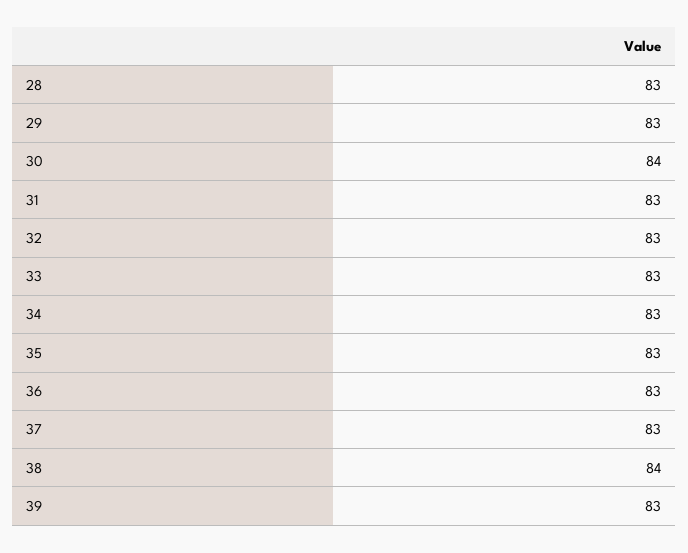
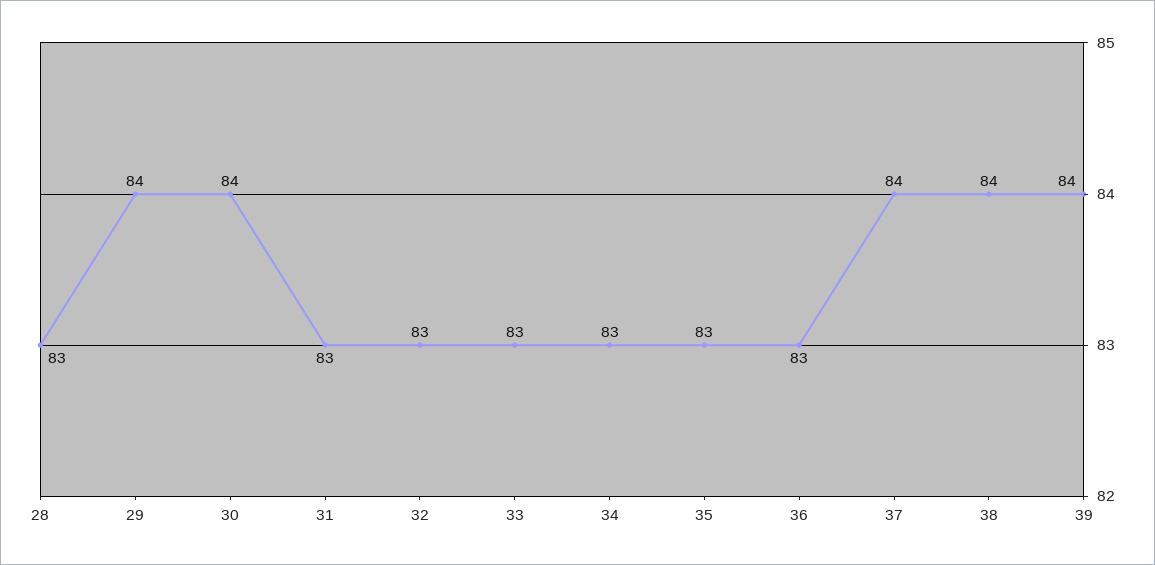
29: 83 -> 84
37: 83 -> 84
39: 83 -> 84

